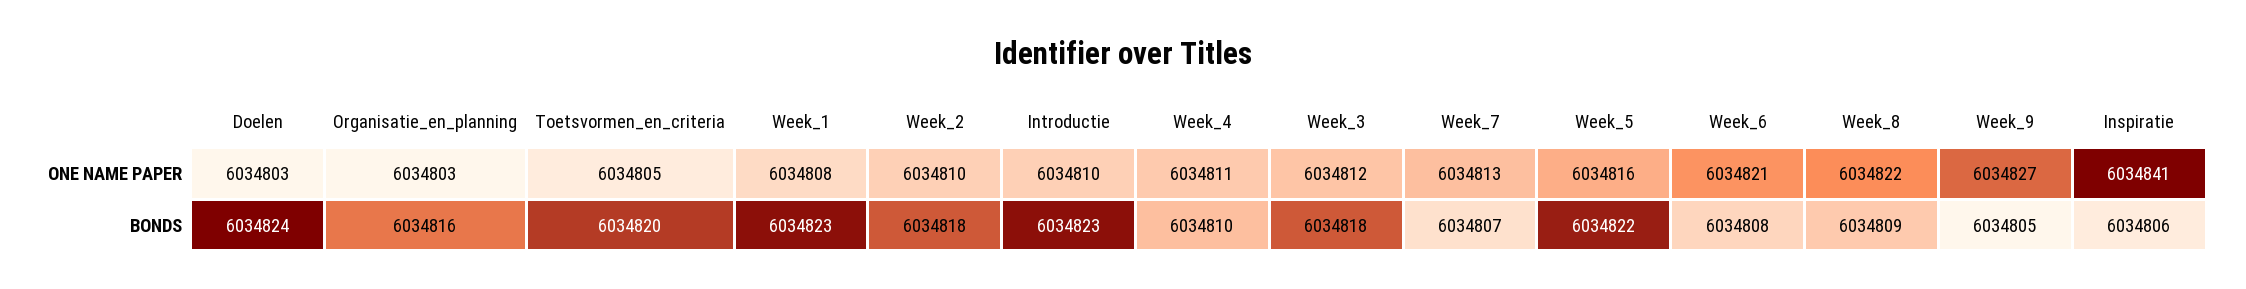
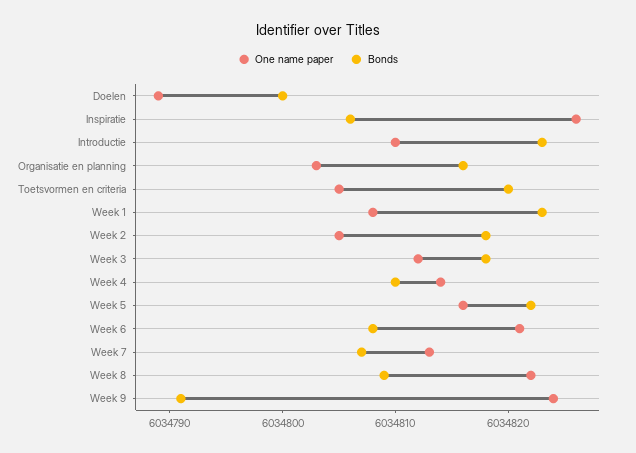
ONE NAME PAPER, Doelen: 6034803 -> 6034789
ONE NAME PAPER, Week_2: 6034810 -> 6034805
ONE NAME PAPER, Week_4: 6034811 -> 6034814
ONE NAME PAPER, Week_9: 6034827 -> 6034824
ONE NAME PAPER, Inspiratie: 6034841 -> 6034826
BONDS, Doelen: 6034824 -> 6034800
BONDS, Week_9: 6034805 -> 6034791

